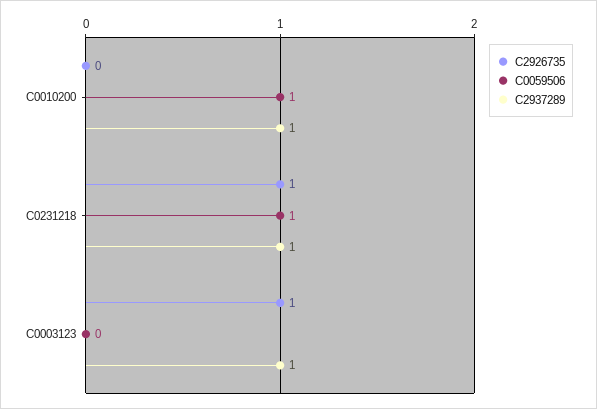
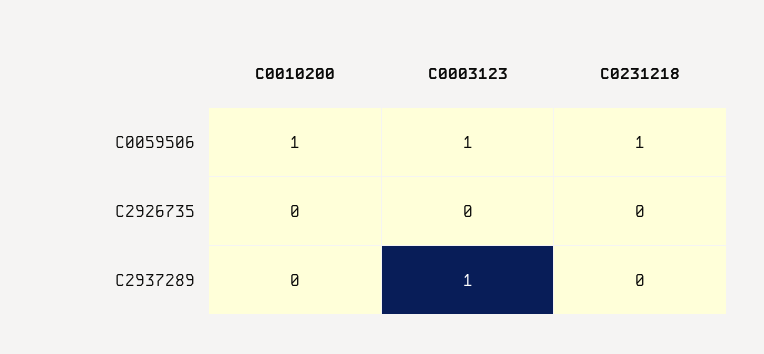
C2937289, C0010200: 1 -> 0
C2926735, C0231218: 1 -> 0
C2937289, C0231218: 1 -> 0
C2926735, C0003123: 1 -> 0
C0059506, C0003123: 0 -> 1

